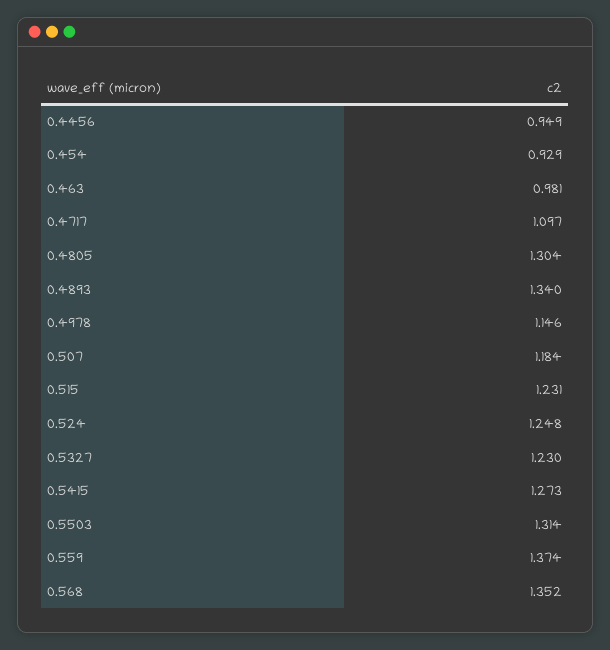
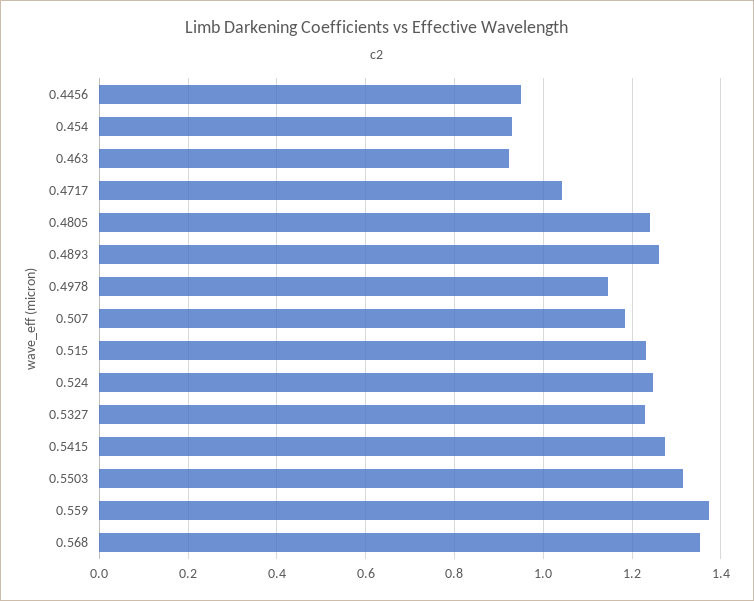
0.463: 0.981 -> 0.92
0.4717: 1.097 -> 1.04
0.4805: 1.304 -> 1.24
0.4893: 1.34 -> 1.26

